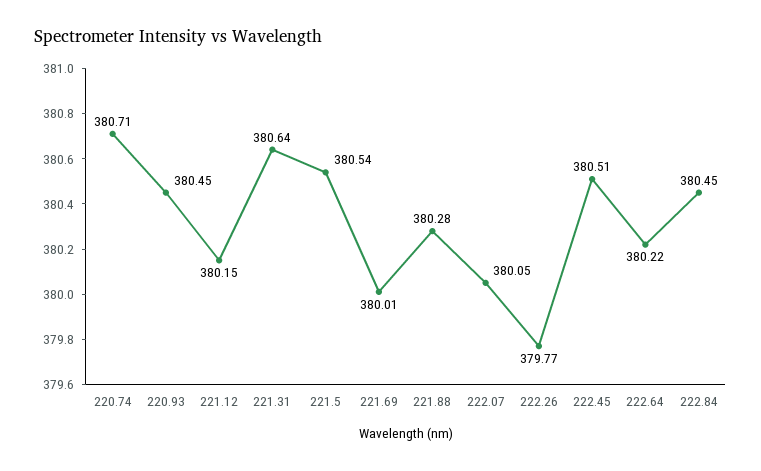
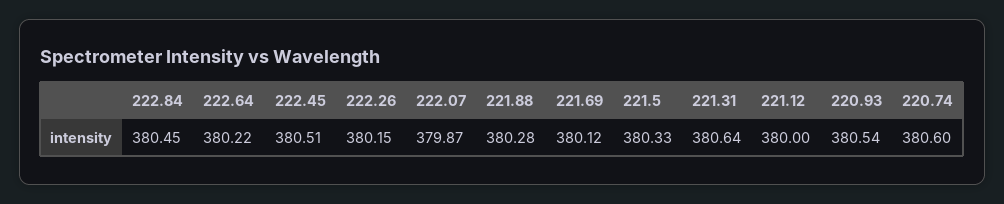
220.74: 380.71 -> 380.6
220.93: 380.45 -> 380.54
221.12: 380.15 -> 380
221.5: 380.54 -> 380.33
221.69: 380.01 -> 380.12
222.07: 380.05 -> 379.87
222.26: 379.77 -> 380.15

